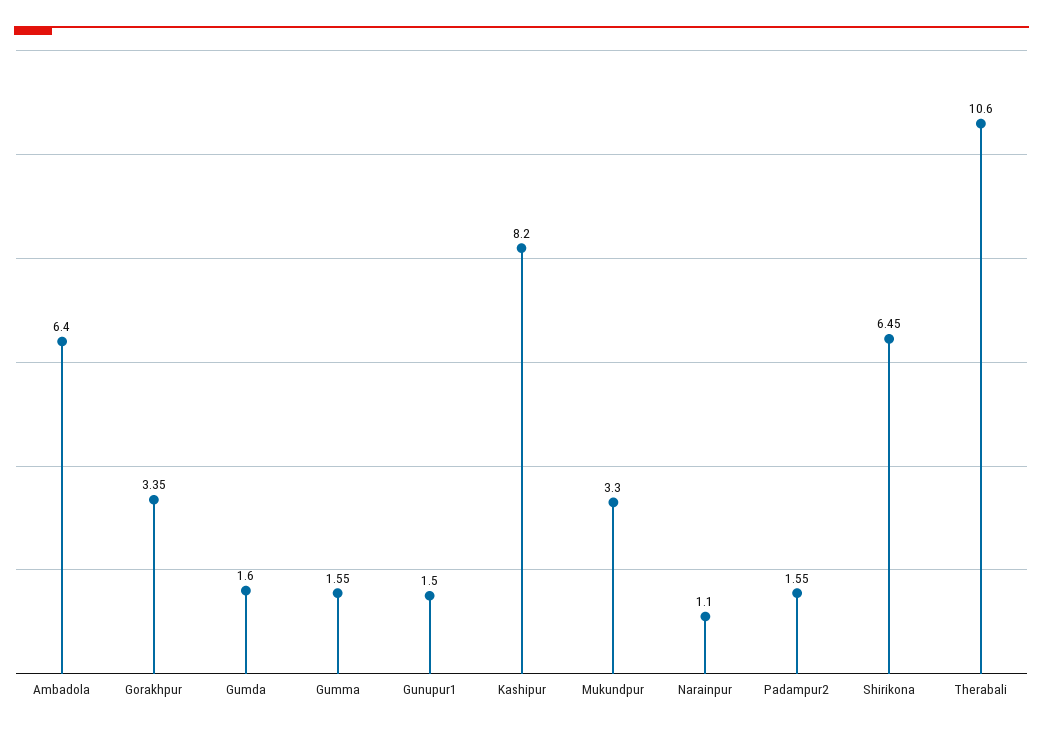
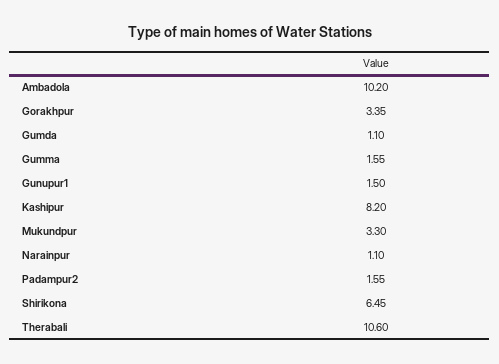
Ambadola: 6.4 -> 10.2
Gumda: 1.6 -> 1.1

